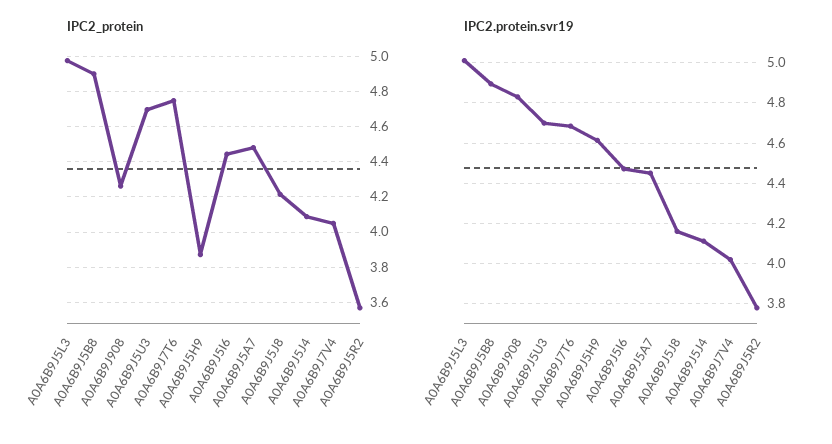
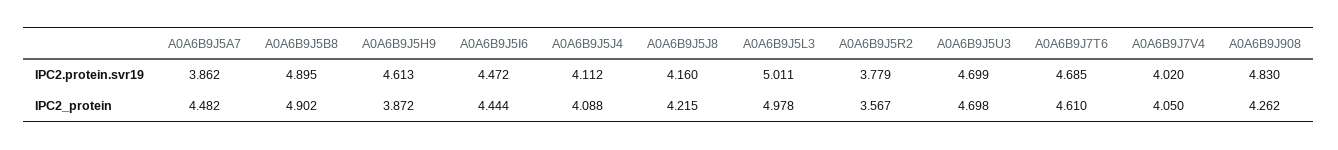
IPC2_protein, A0A6B9J7T6: 4.75 -> 4.61
IPC2.protein.svr19, A0A6B9J5A7: 4.45 -> 3.862

